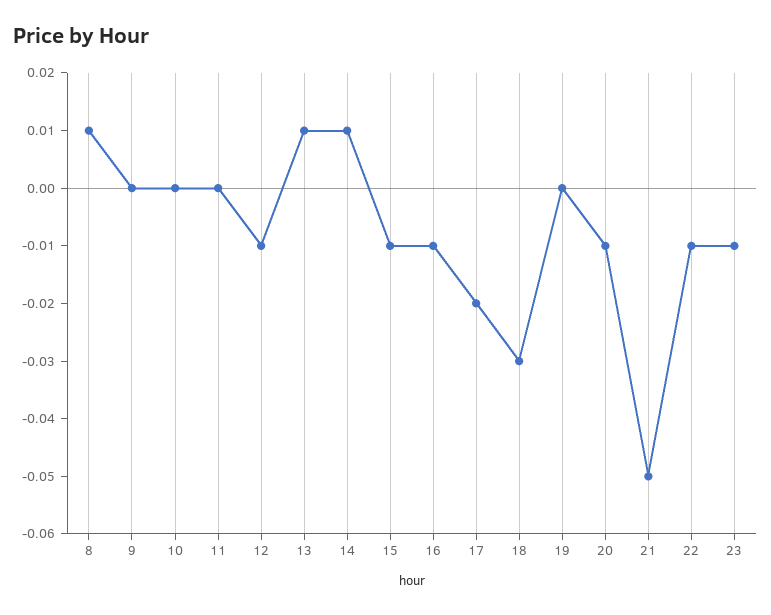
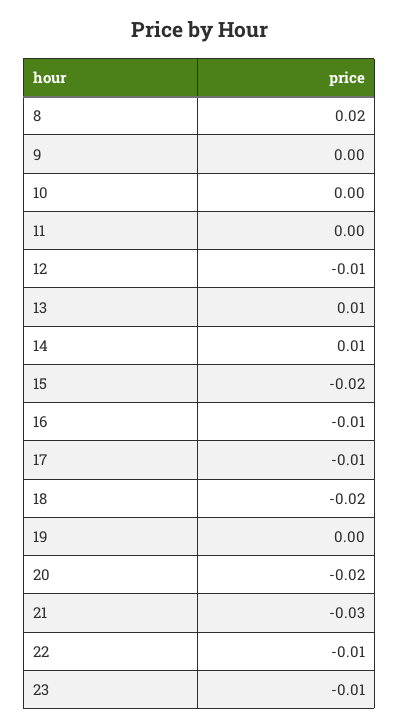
8: 0.01 -> 0.02
15: -0.01 -> -0.02
17: -0.02 -> -0.01
18: -0.03 -> -0.02
20: -0.01 -> -0.02
21: -0.05 -> -0.03

